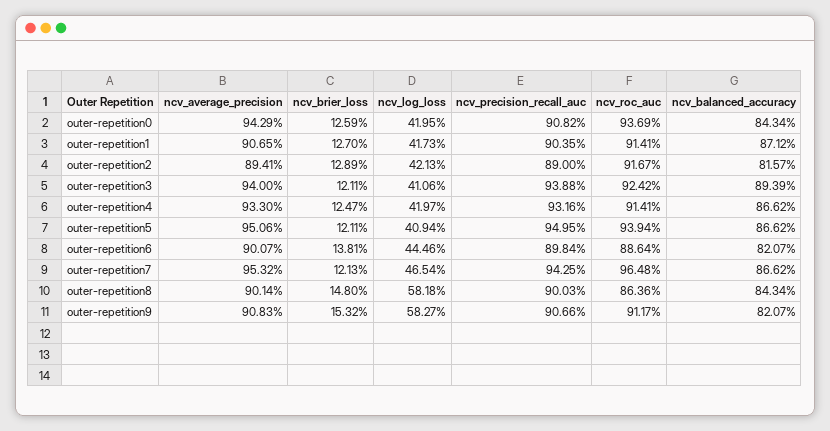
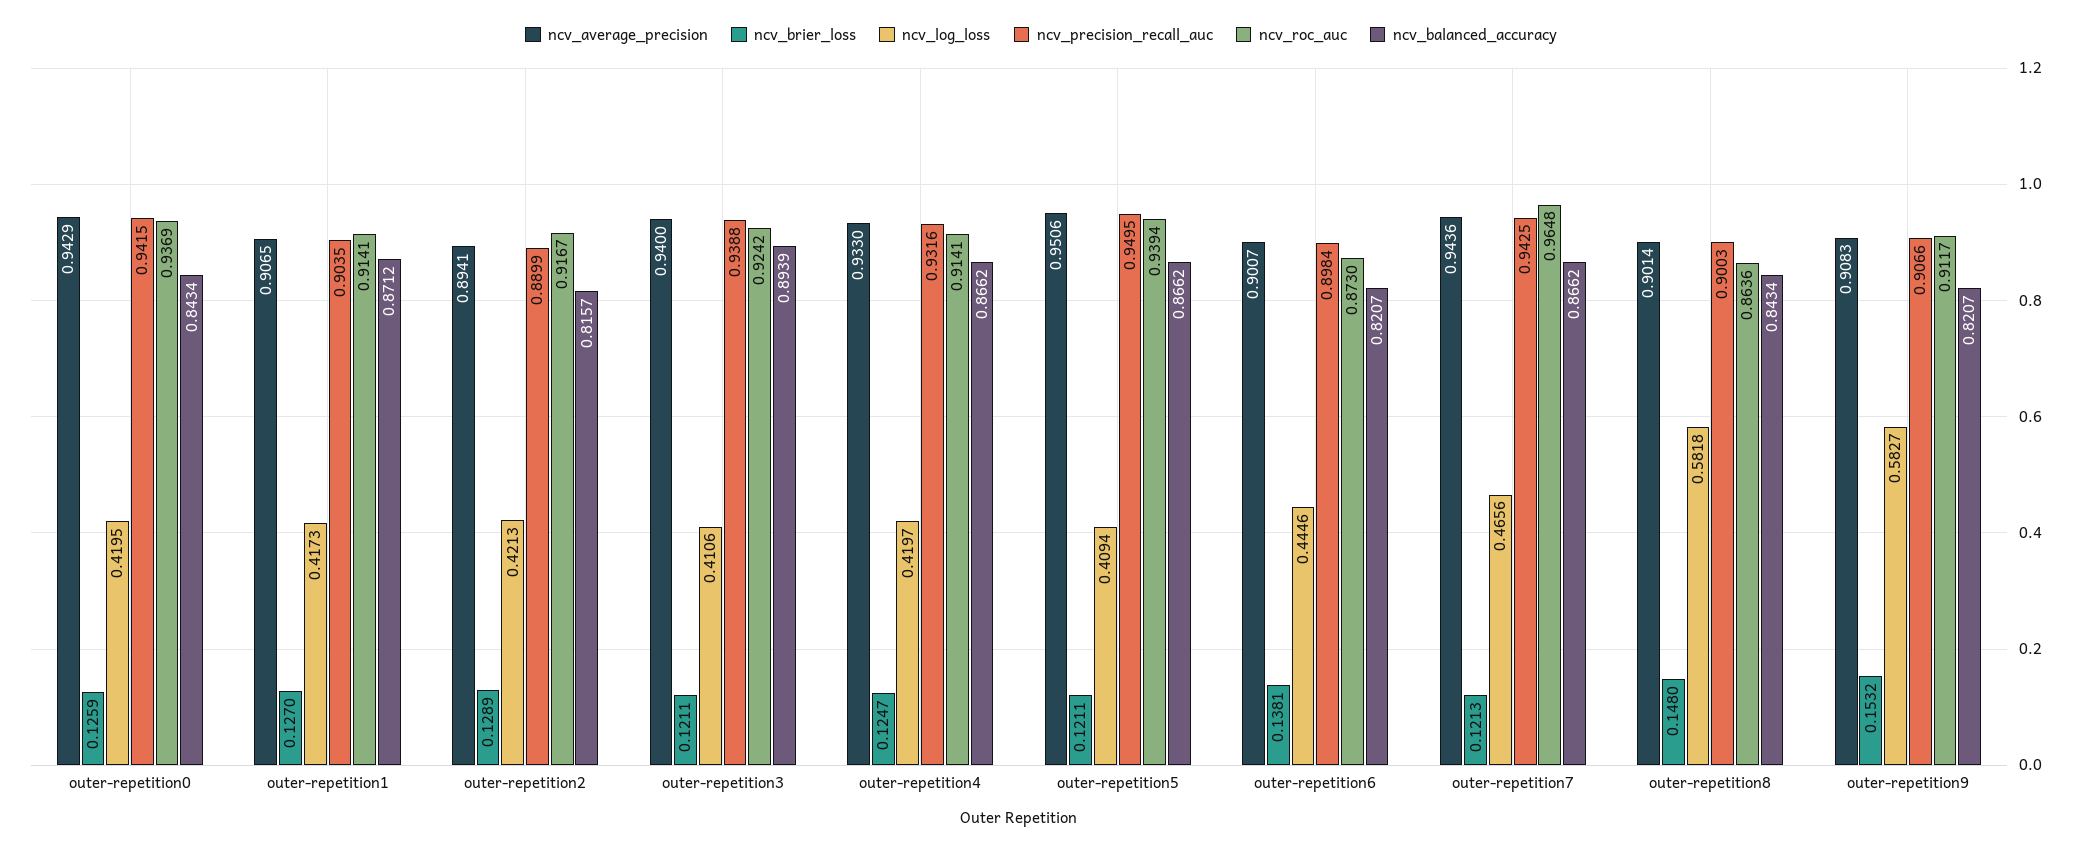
ncv_precision_recall_auc, outer-repetition0: 0.9082 -> 0.9415
ncv_precision_recall_auc, outer-repetition2: 0.89 -> 0.8899
ncv_roc_auc, outer-repetition6: 0.8864 -> 0.873
ncv_average_precision, outer-repetition7: 0.9532 -> 0.9436
ncv_log_loss, outer-repetition7: 0.4654 -> 0.4656

